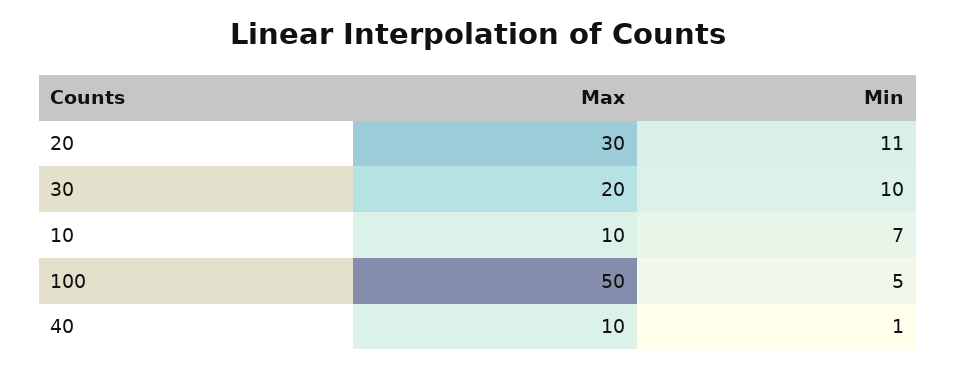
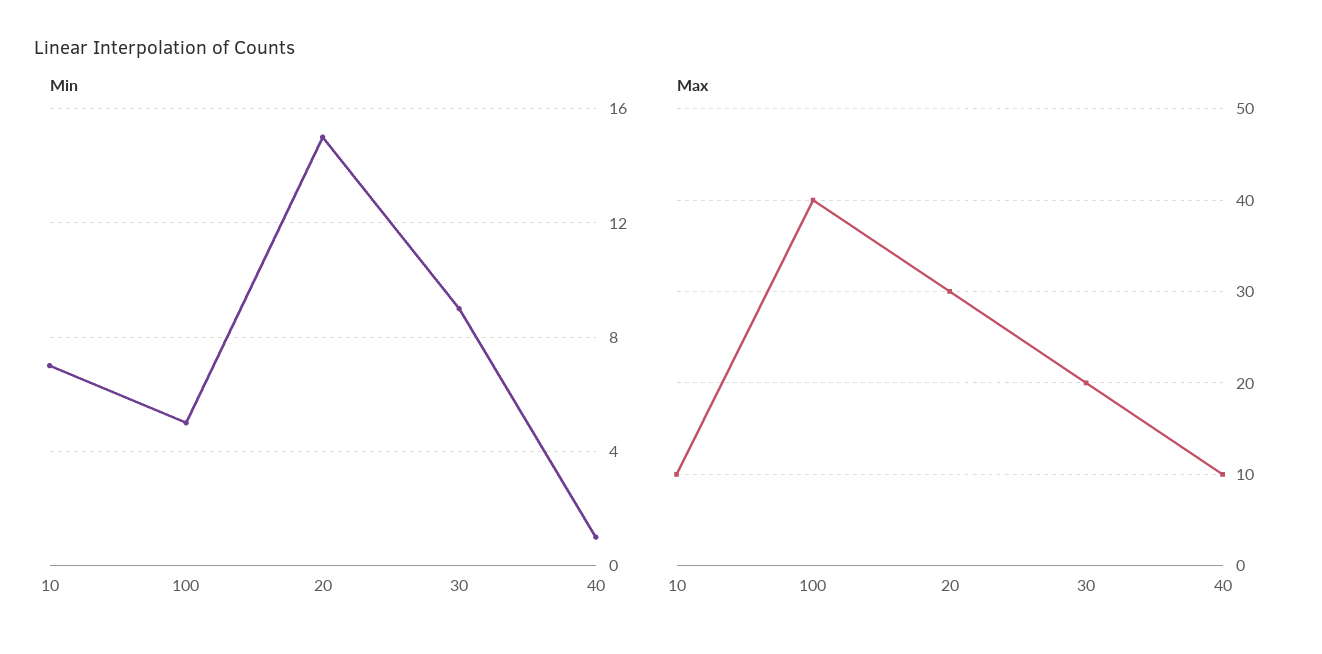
Min, 20: 11 -> 15
Min, 30: 10 -> 9
Max, 100: 50 -> 40

